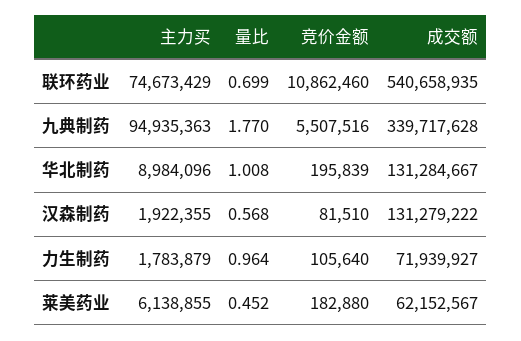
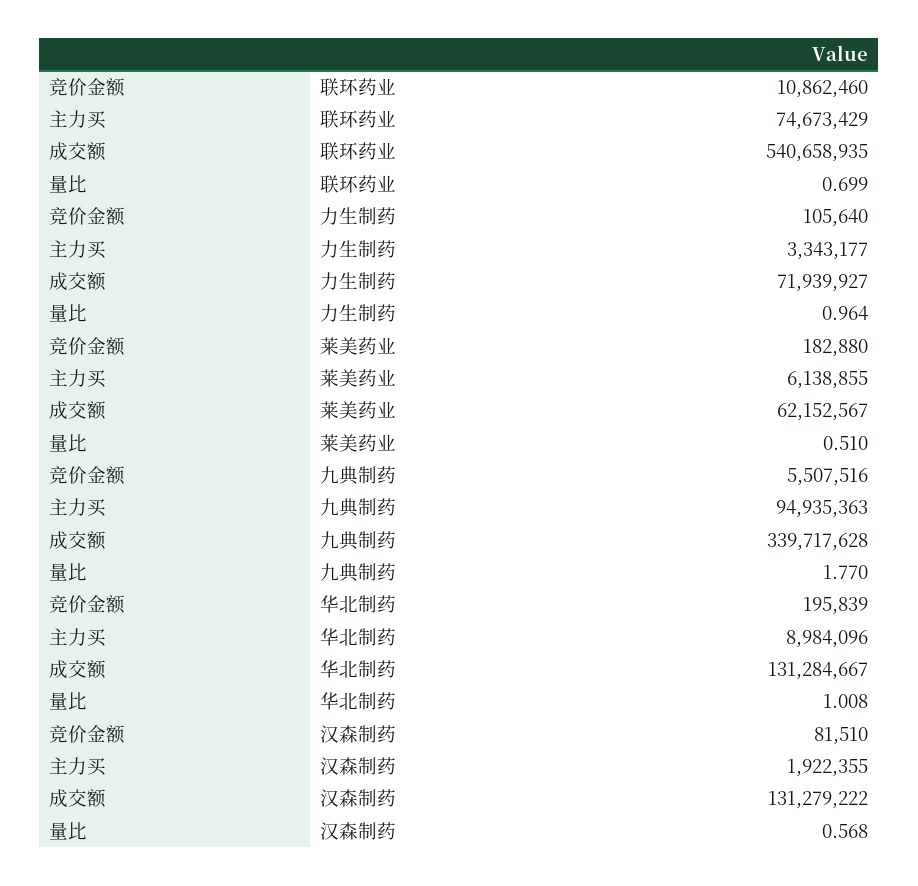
主力买, 力生制药: 1783879 -> 3343177
量比, 莱美药业: 0.452 -> 0.51

